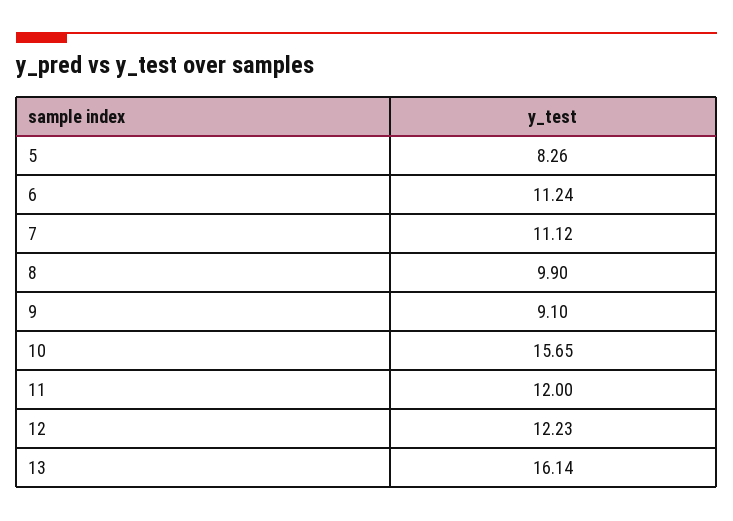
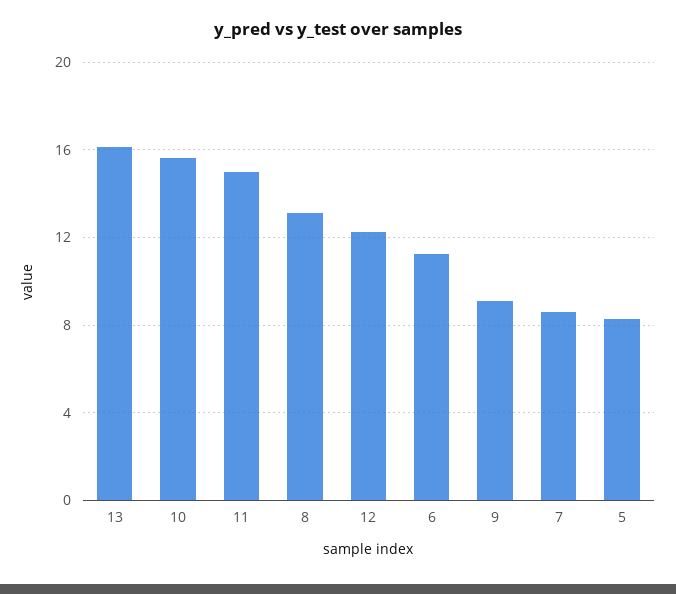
7: 11.12 -> 8.5
8: 9.9 -> 13
11: 12 -> 15

